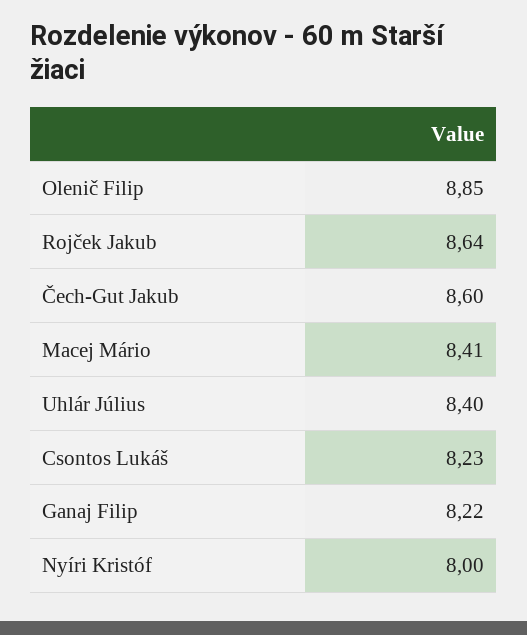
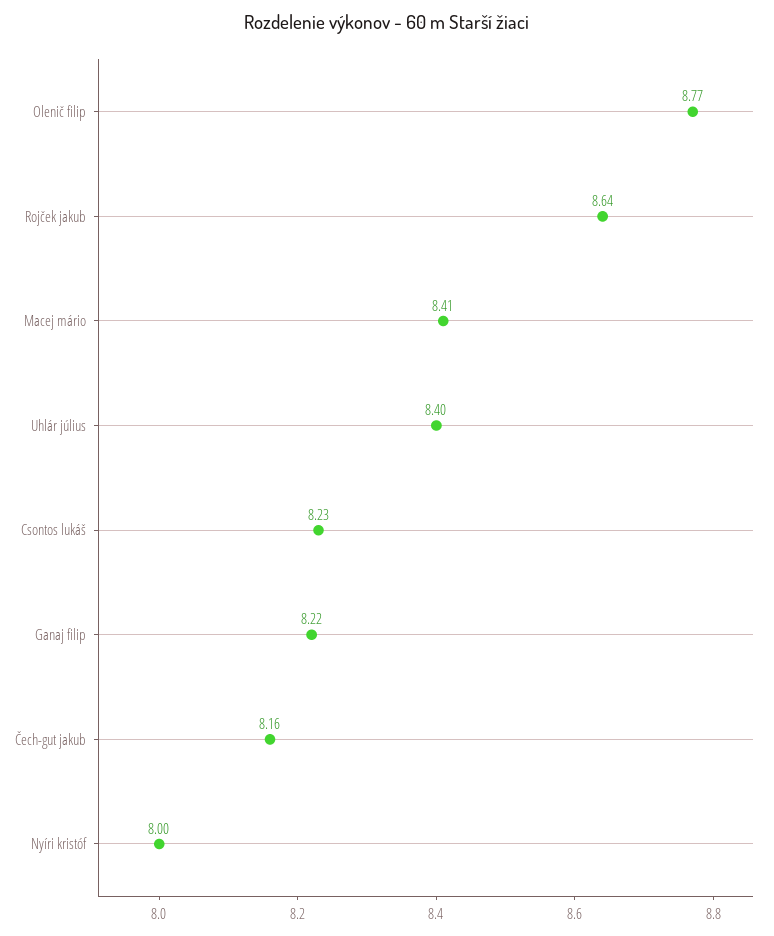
Olenič Filip: 8.85 -> 8.77
Čech-Gut Jakub: 8.6 -> 8.16

